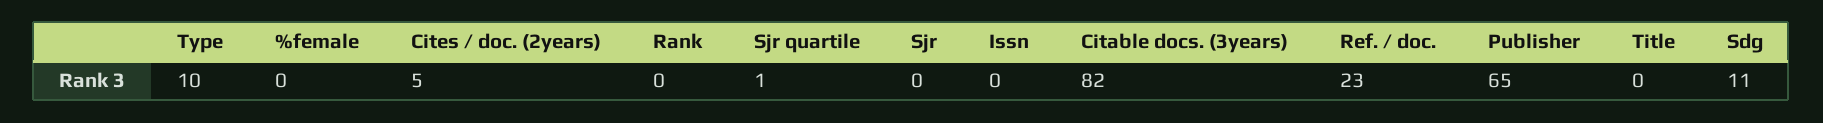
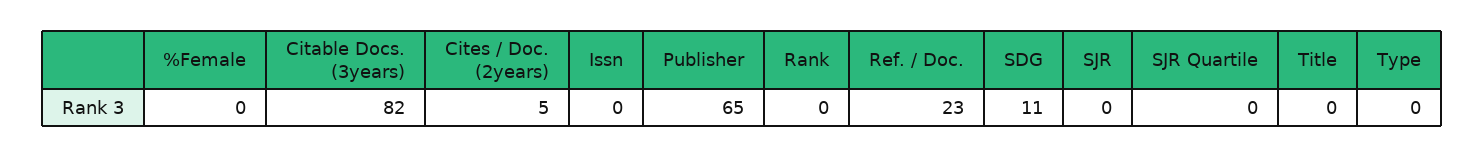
Type: 10 -> 0
Sjr quartile: 1 -> 0

